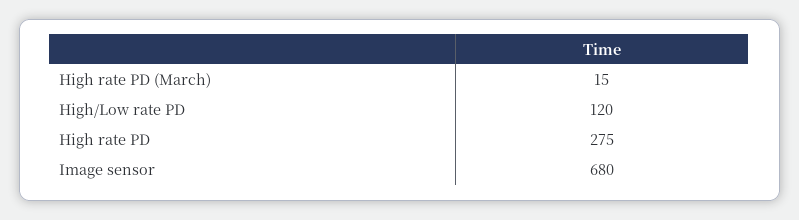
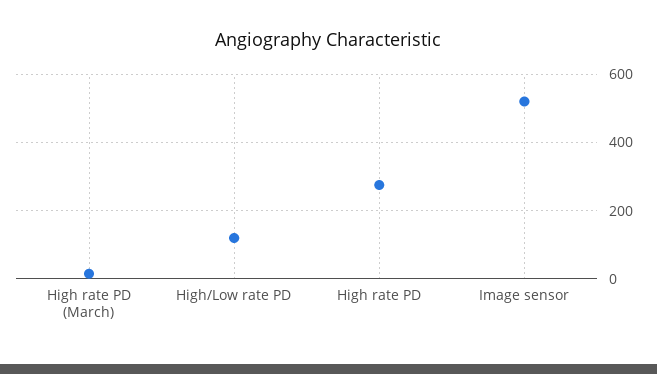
Image sensor: 680 -> 520

